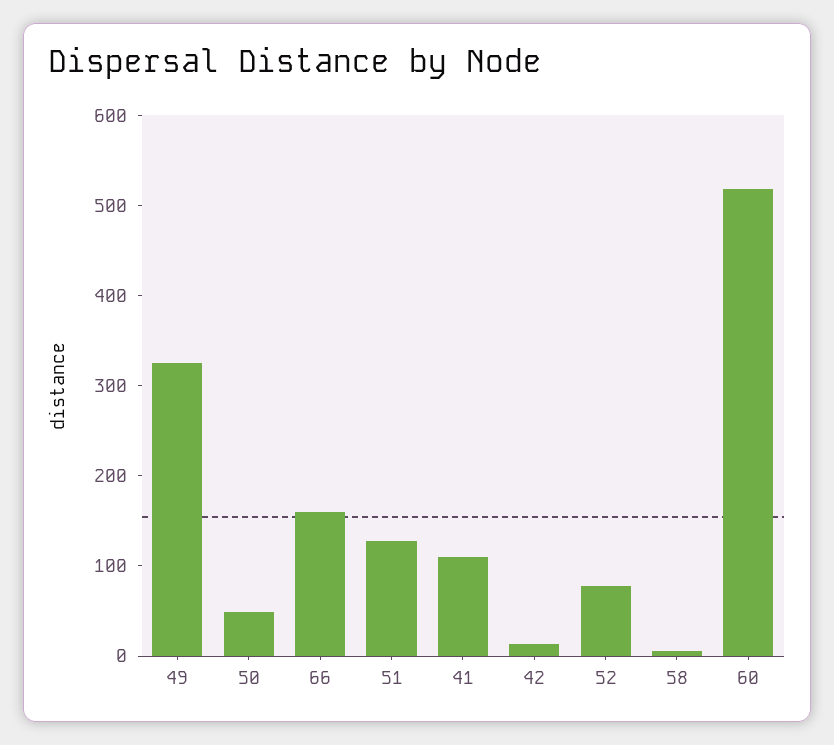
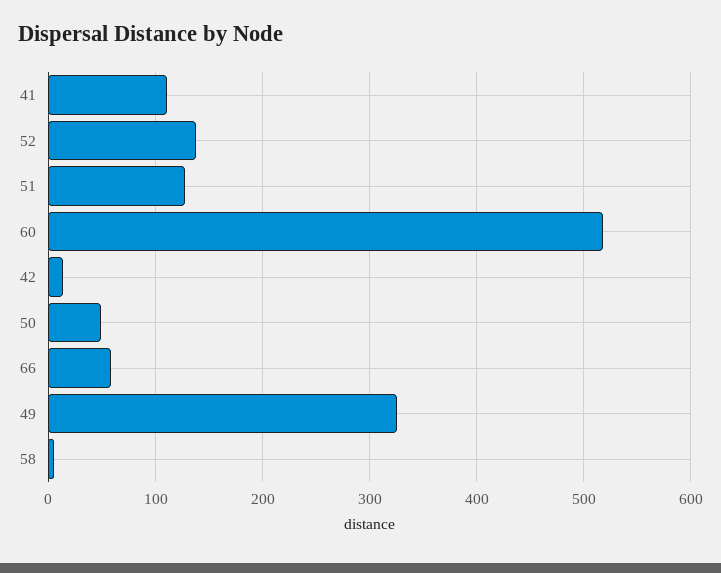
66: 160 -> 60
52: 80 -> 140

